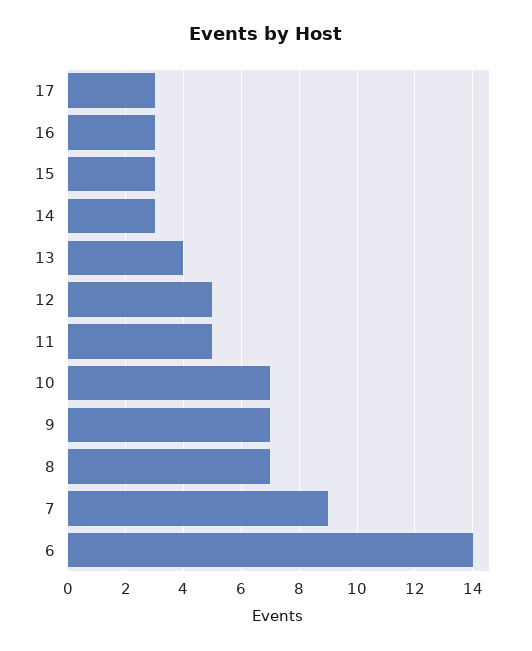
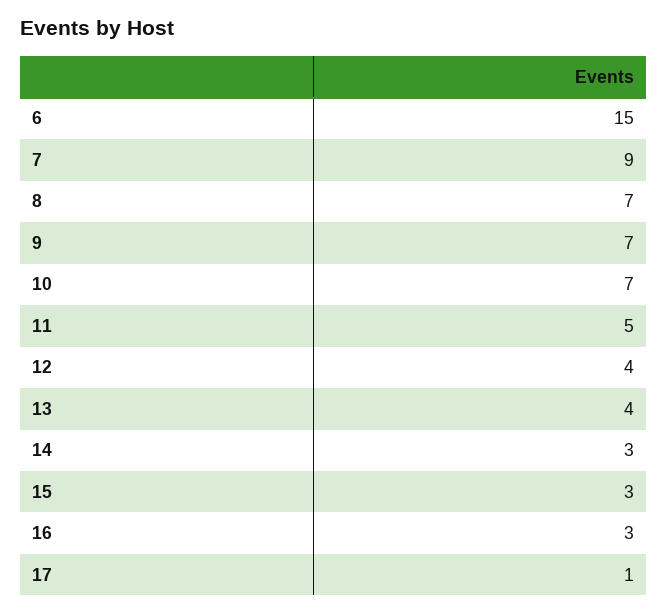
17: 3 -> 1
12: 5 -> 4
6: 14 -> 15

